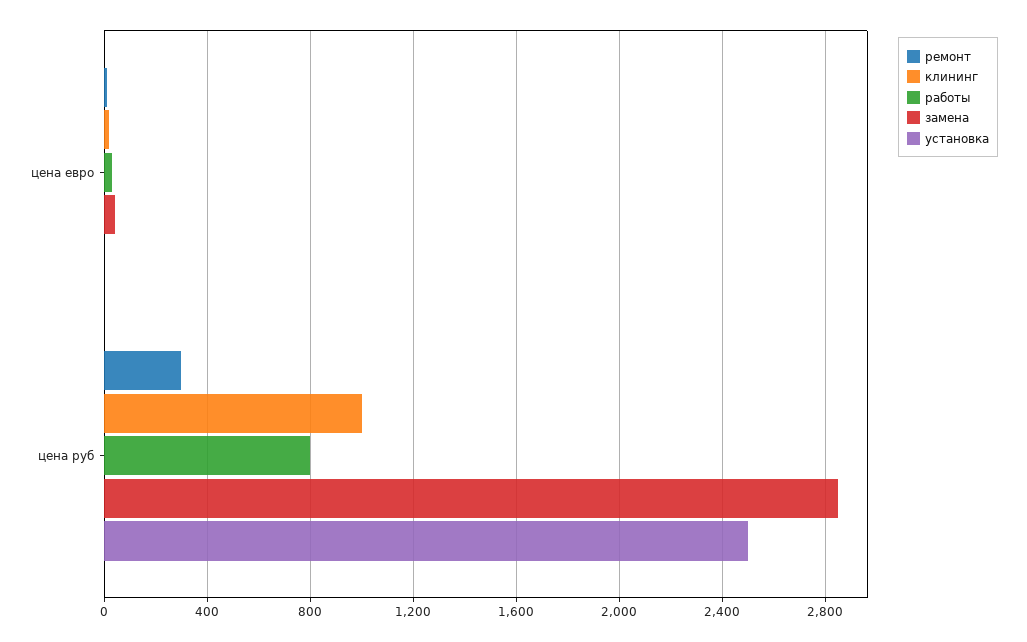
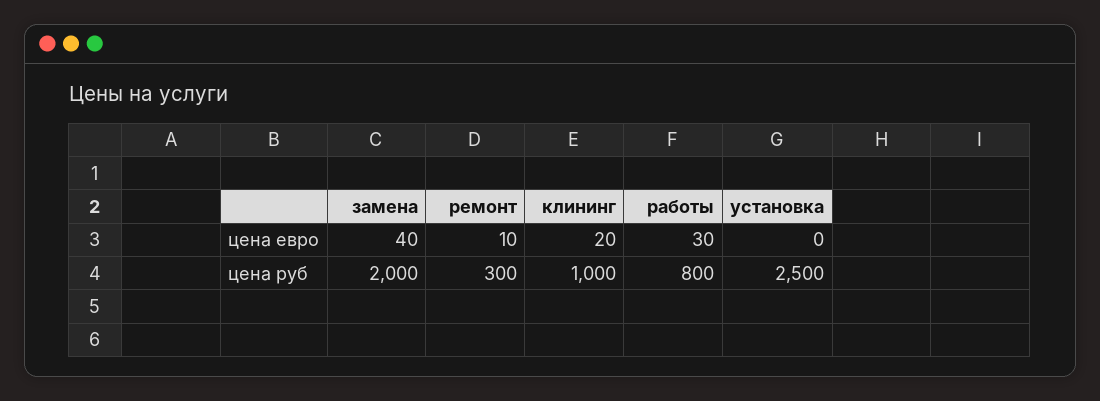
замена, цена руб: 2850 -> 2000

